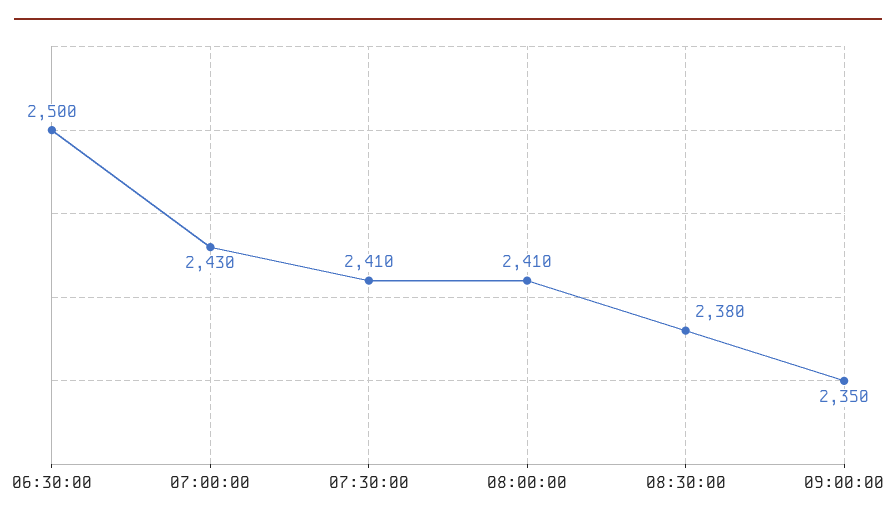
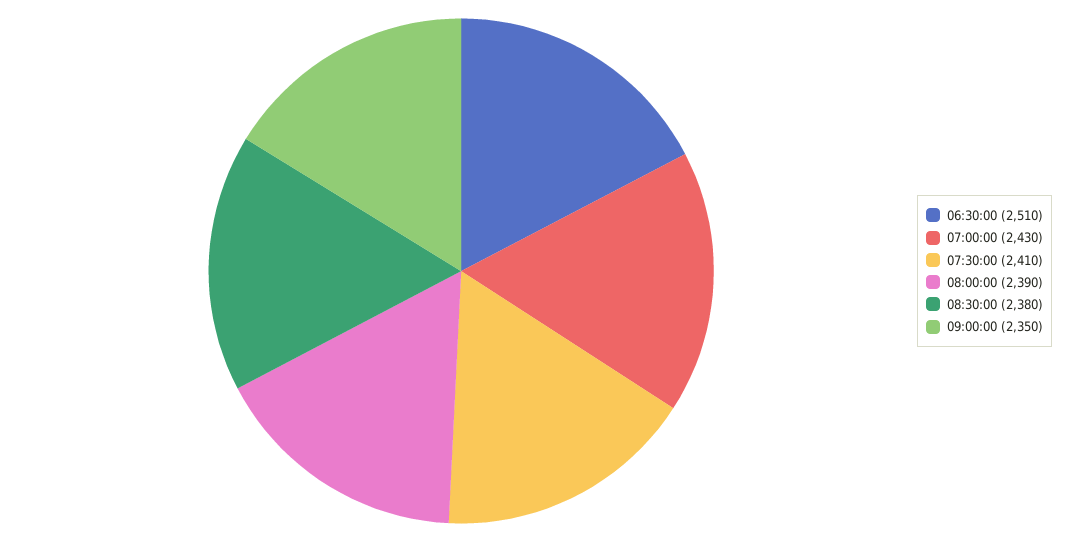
06:30:00: 2500 -> 2510
08:00:00: 2410 -> 2390

